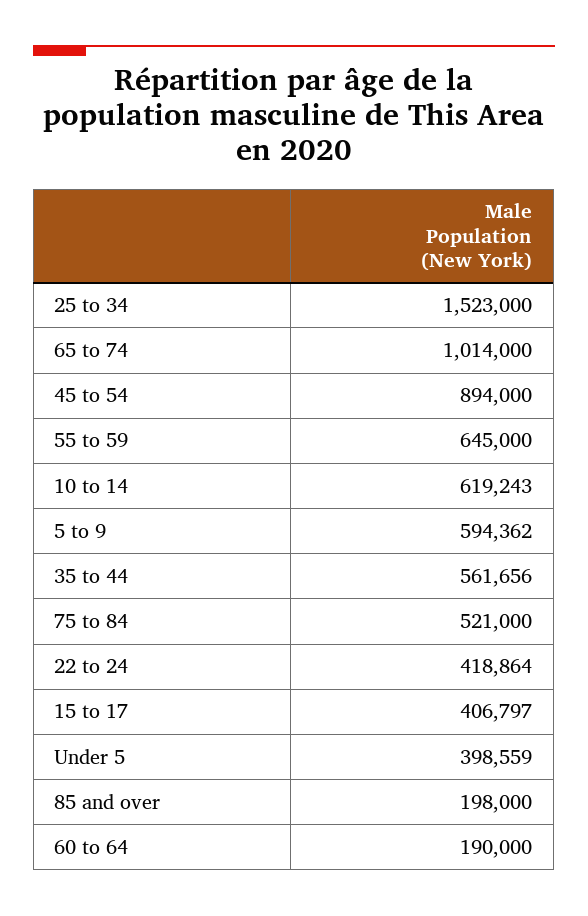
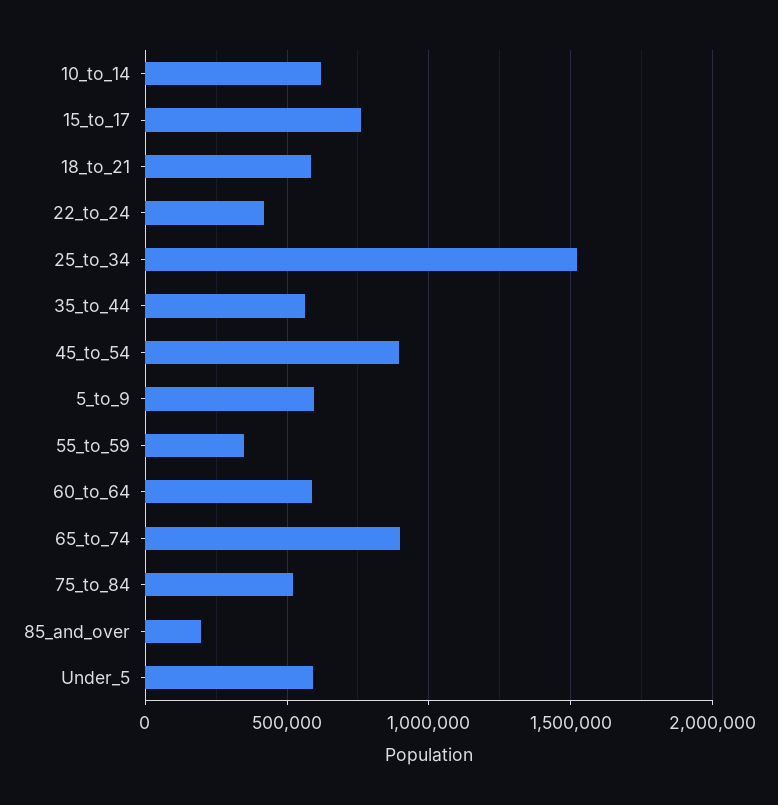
65 to 74: 1014000 -> 900000
55 to 59: 645000 -> 350000
15 to 17: 406797 -> 750000
Under 5: 398559 -> 600000
60 to 64: 190000 -> 600000
18_to_21: none -> 600000

